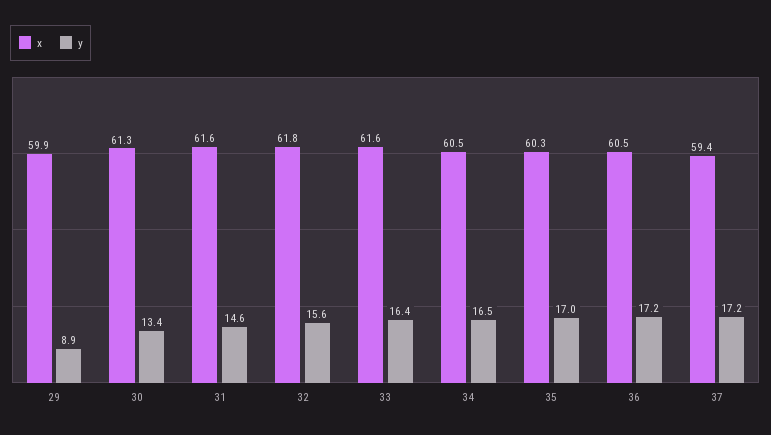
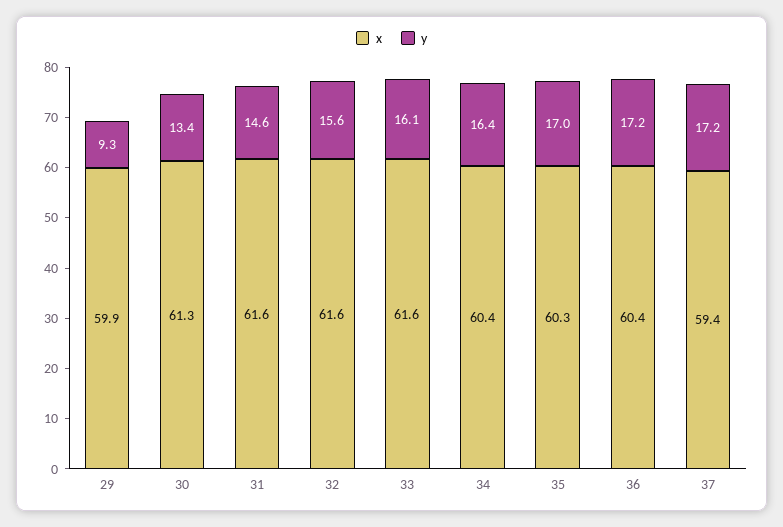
y, 29: 8.9 -> 9.3
x, 32: 61.8 -> 61.6
y, 33: 16.4 -> 16.1
x, 34: 60.5 -> 60.4
y, 34: 16.5 -> 16.4
x, 36: 60.5 -> 60.4

